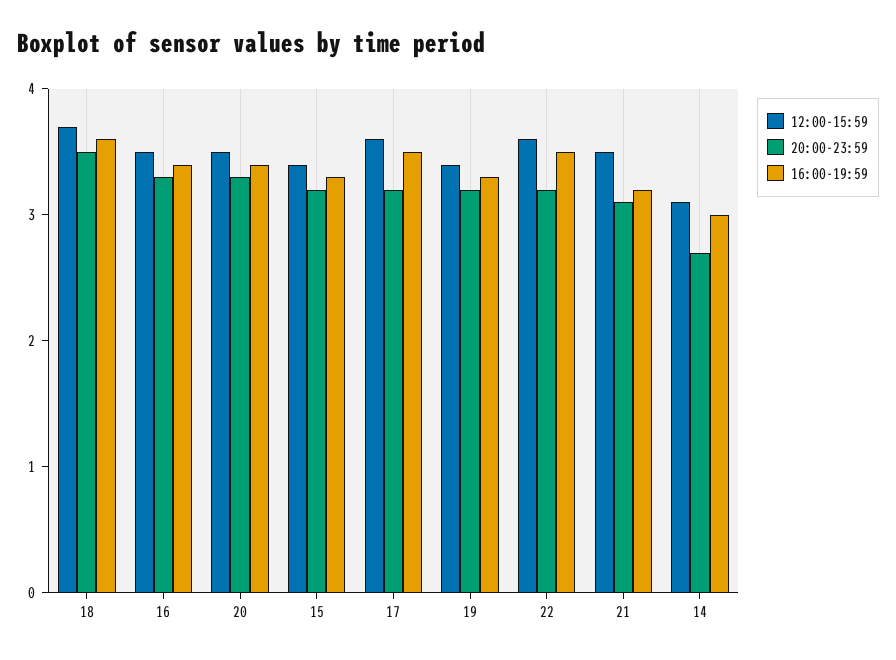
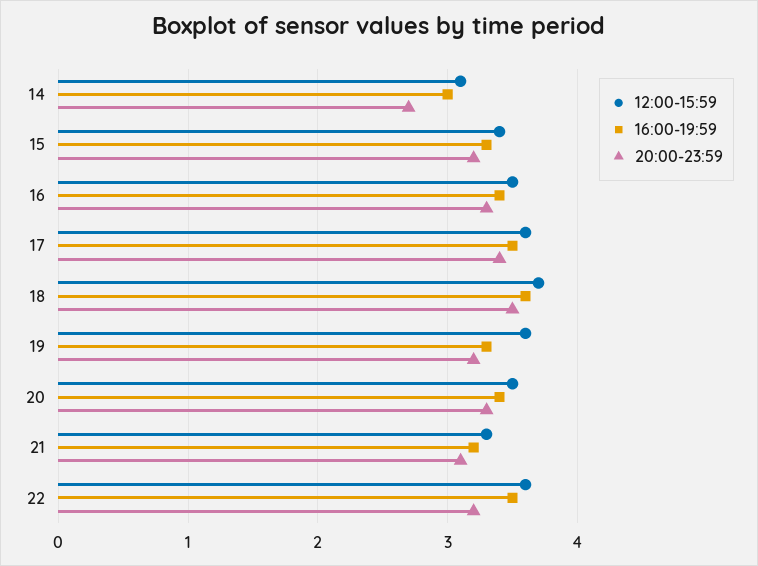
20:00-23:59, 17: 3.2 -> 3.4
12:00-15:59, 19: 3.4 -> 3.6
12:00-15:59, 21: 3.5 -> 3.3

